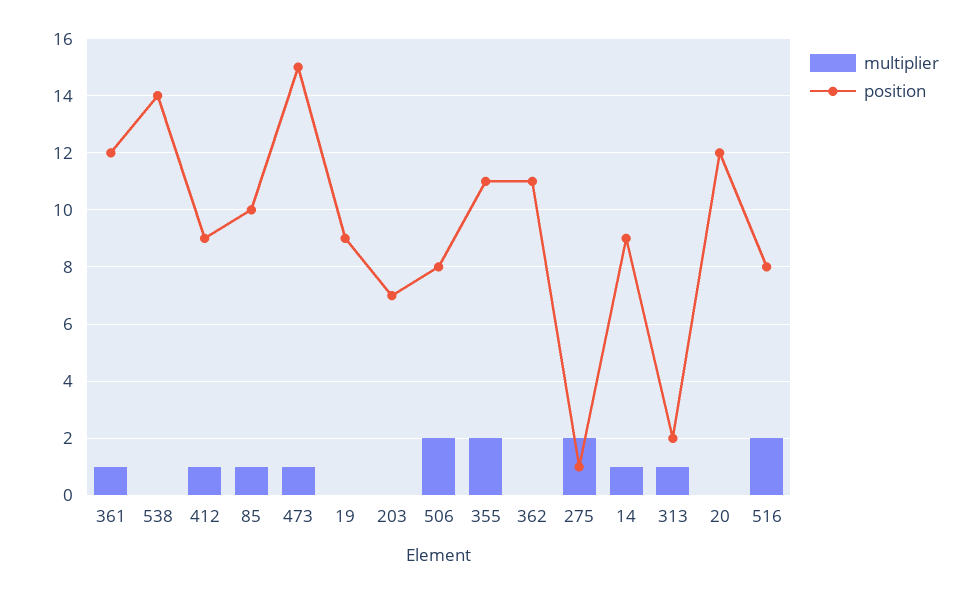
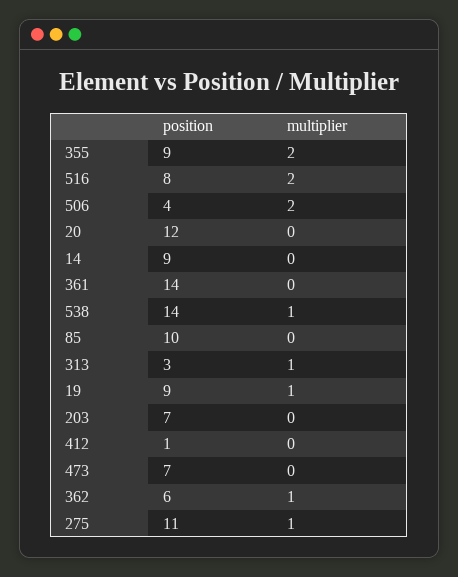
multiplier, 361: 1 -> 0
position, 361: 12 -> 14
multiplier, 538: 0 -> 1
multiplier, 412: 1 -> 0
position, 412: 9 -> 1
multiplier, 85: 1 -> 0
multiplier, 473: 1 -> 0
position, 473: 15 -> 7
multiplier, 19: 0 -> 1
position, 506: 8 -> 4
position, 355: 11 -> 9
multiplier, 362: 0 -> 1
position, 362: 11 -> 6
multiplier, 275: 2 -> 1
position, 275: 1 -> 11
multiplier, 14: 1 -> 0
position, 313: 2 -> 3

